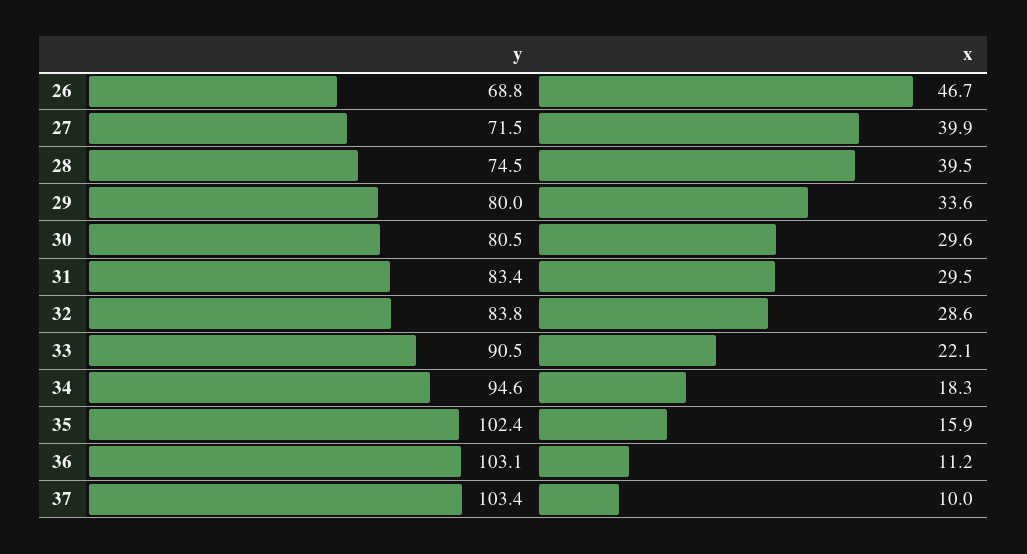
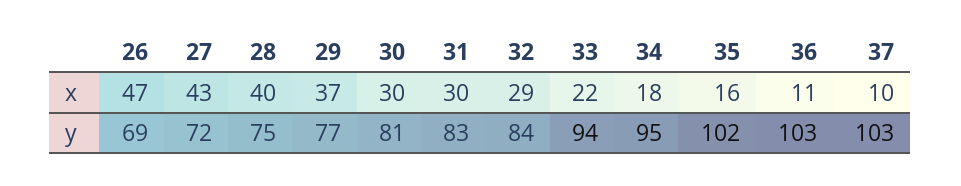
x, 27: 39.9 -> 43
y, 29: 80 -> 77
x, 29: 33.6 -> 37
y, 33: 90.5 -> 94

